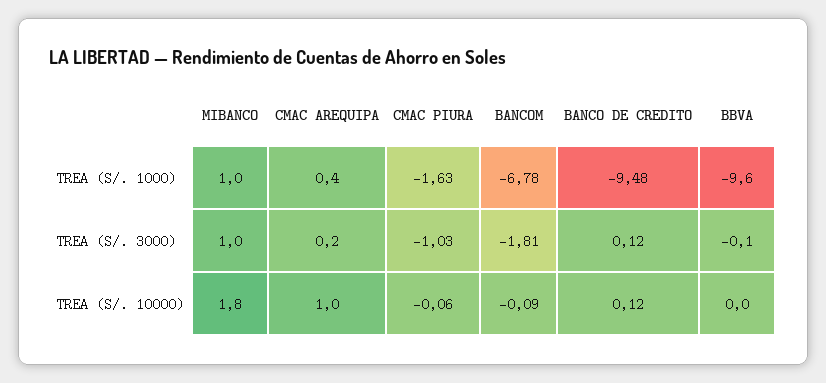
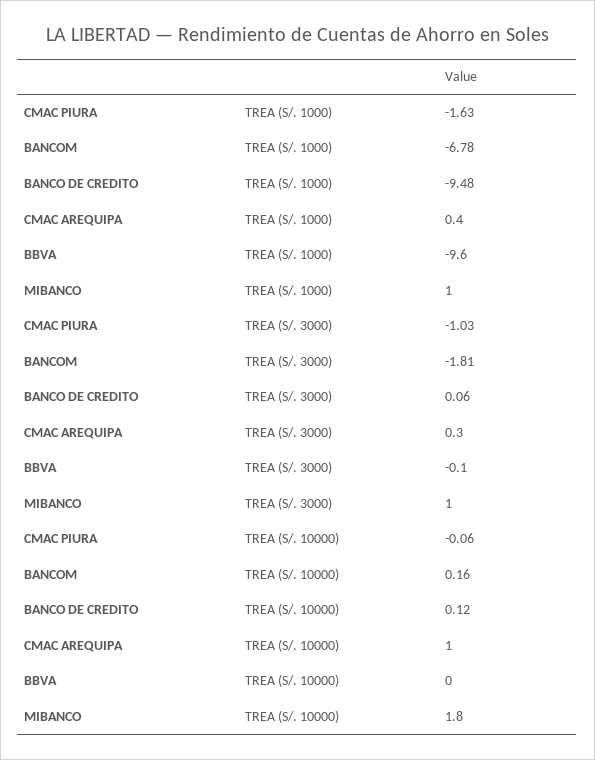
CMAC AREQUIPA, TREA (S/. 3000): 0.2 -> 0.3
BANCO DE CREDITO, TREA (S/. 3000): 0.12 -> 0.06
BANCOM, TREA (S/. 10000): -0.09 -> 0.16

